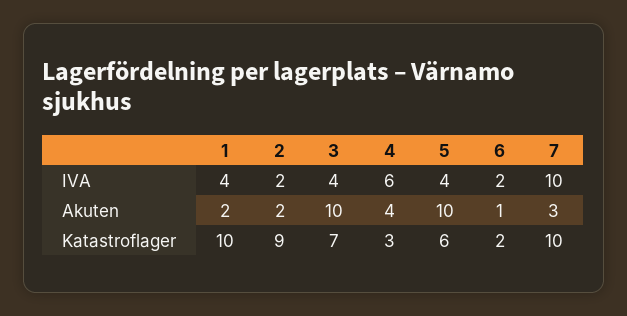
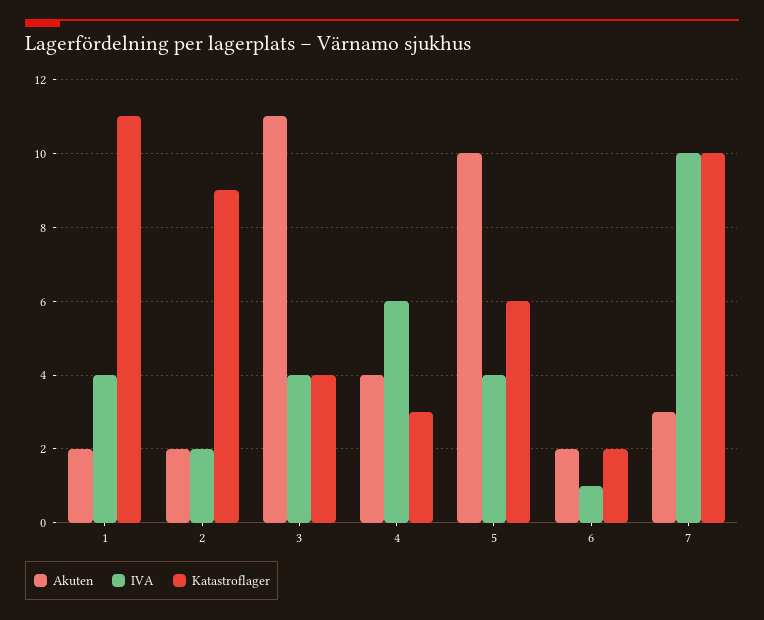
IVA, 6: 2 -> 1
Akuten, 3: 10 -> 11
Akuten, 6: 1 -> 2
Katastroflager, 1: 10 -> 11
Katastroflager, 3: 7 -> 4

